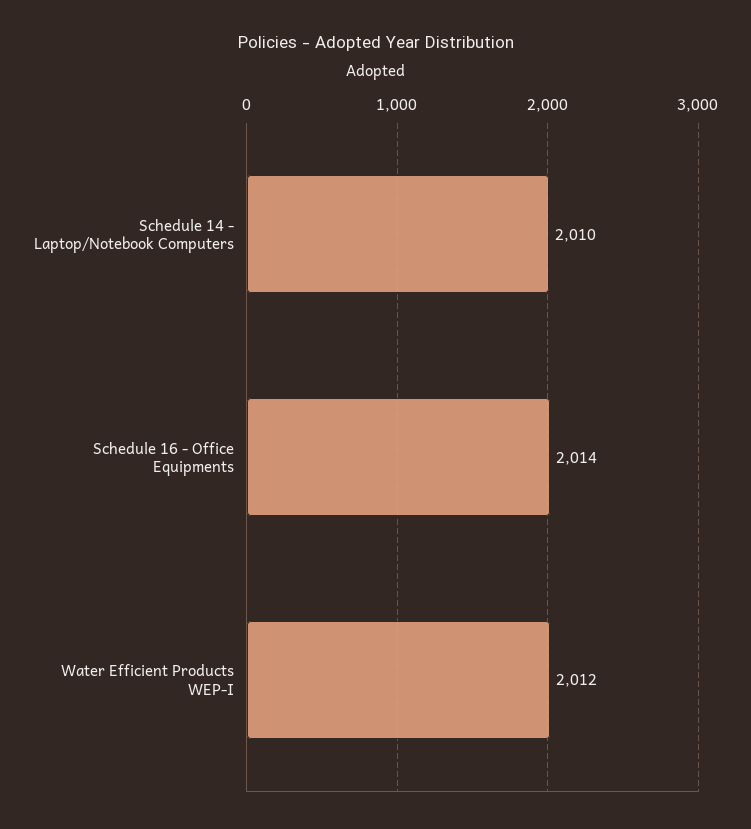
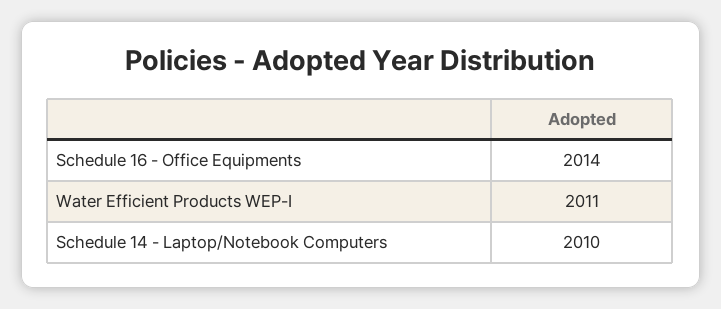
Water Efficient Products WEP-I: 2012 -> 2011

